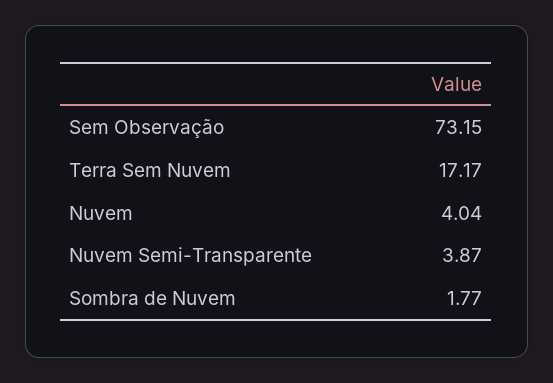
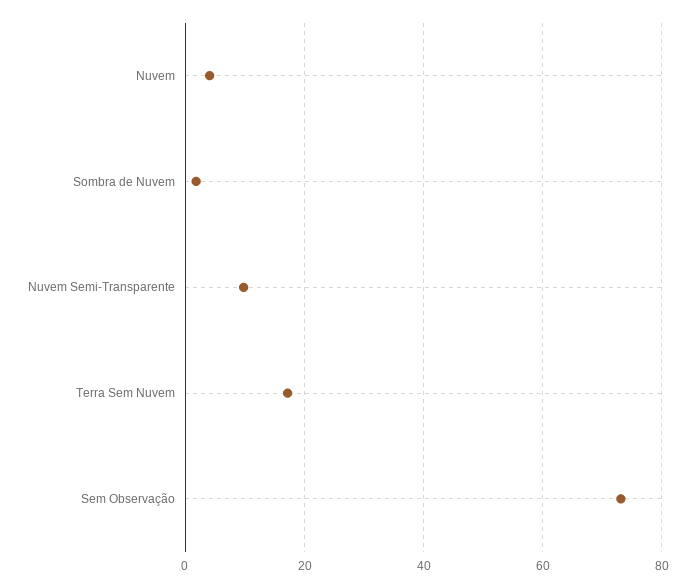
Nuvem Semi-Transparente: 3.87 -> 10

